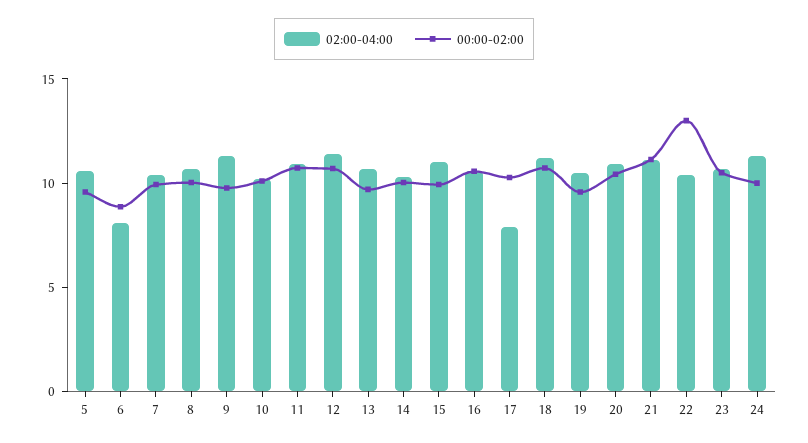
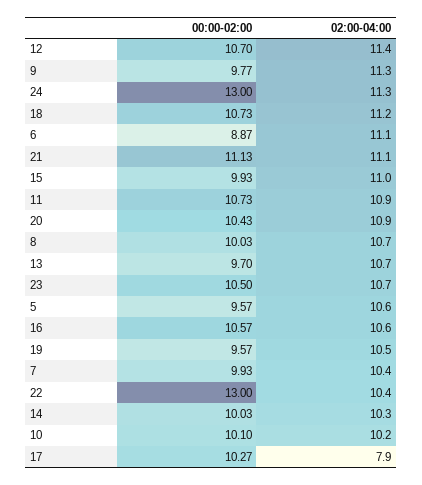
02:00-04:00, 6: 8 -> 11.1
00:00-02:00, 24: 10 -> 13

